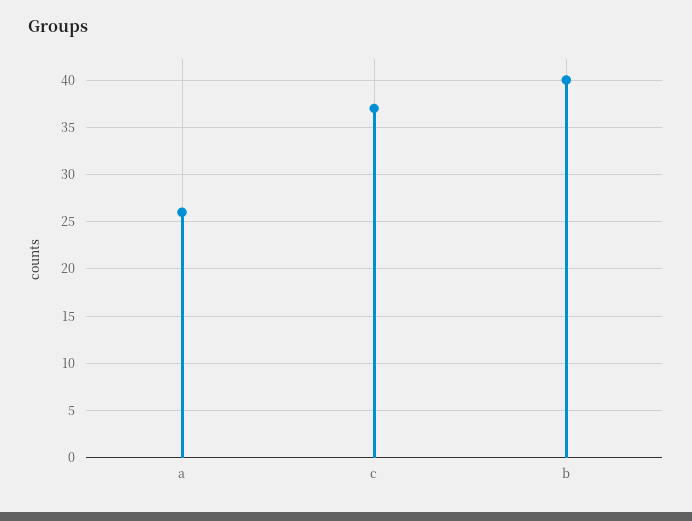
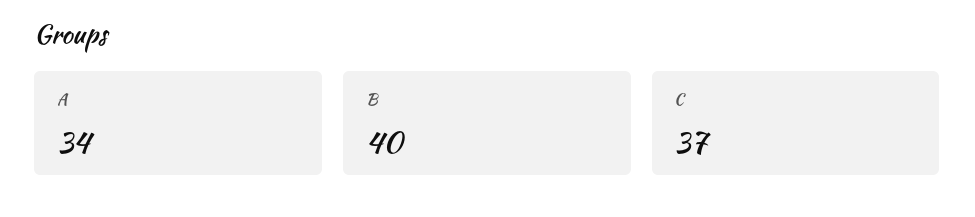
a: 26 -> 34

